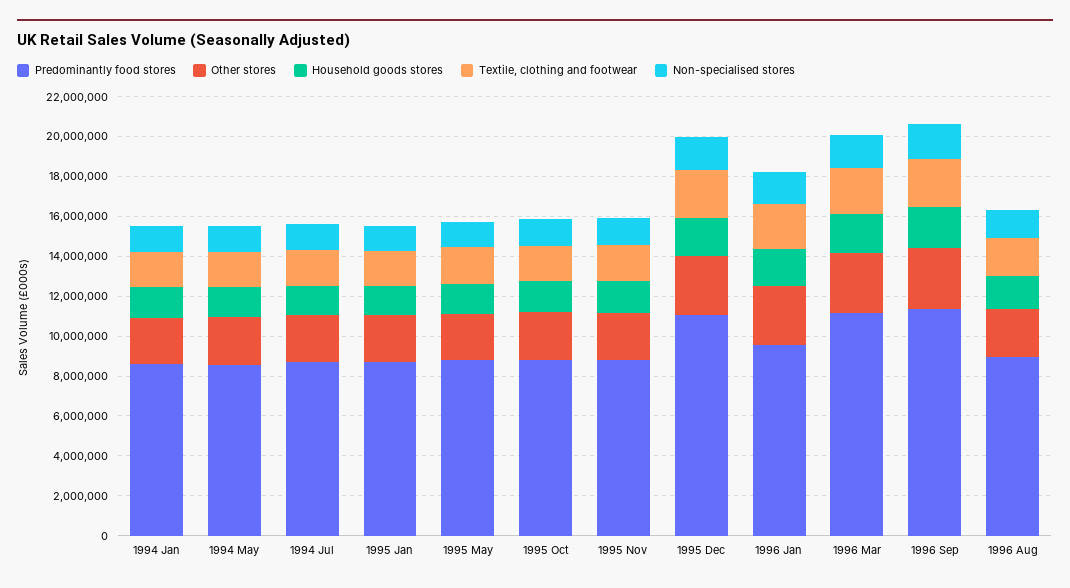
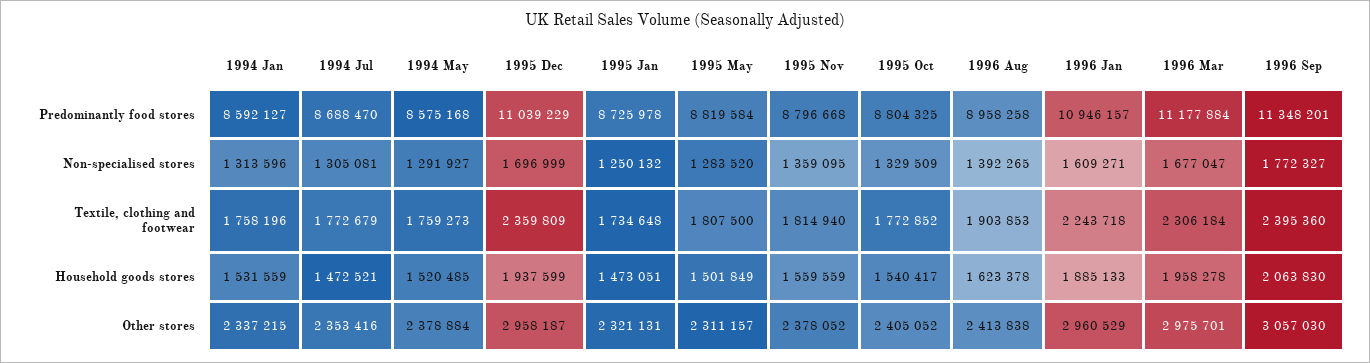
Predominantly food stores, 1996 Jan: 9500000 -> 10946157

